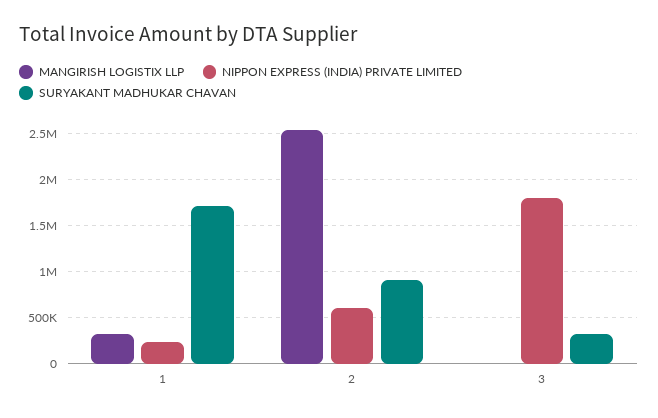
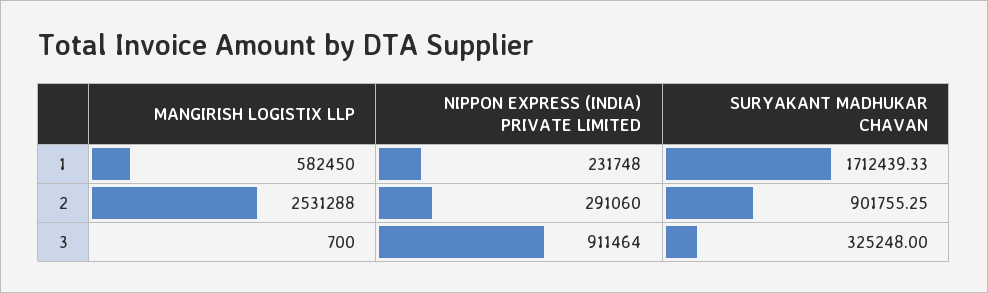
MANGIRISH LOGISTIX LLP, 1: 300000 -> 582450
NIPPON EXPRESS (INDIA) PRIVATE LIMITED, 2: 600000 -> 291060
NIPPON EXPRESS (INDIA) PRIVATE LIMITED, 3: 1800000 -> 911464

